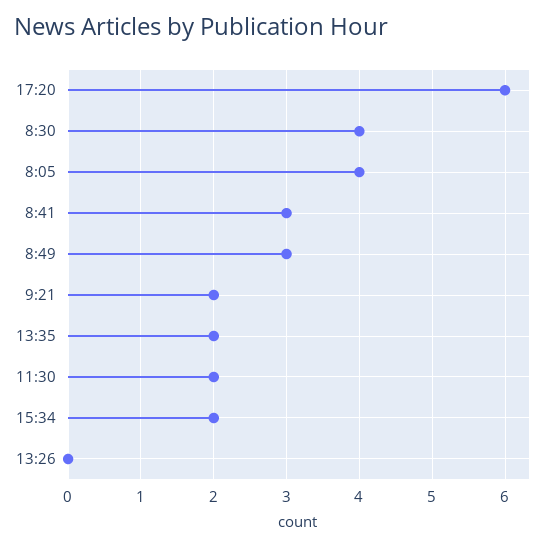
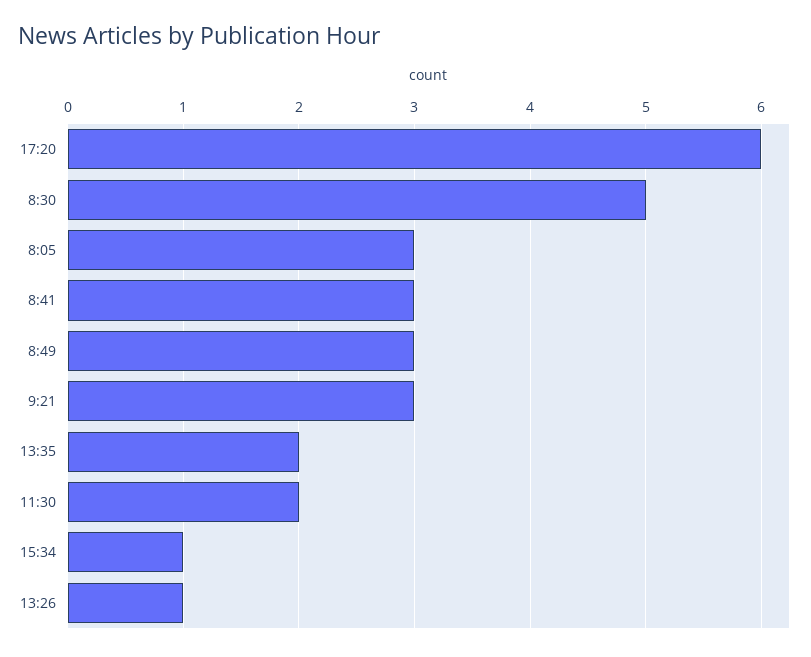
8:30: 4 -> 5
8:05: 4 -> 3
9:21: 2 -> 3
15:34: 2 -> 1
13:26: 0 -> 1

